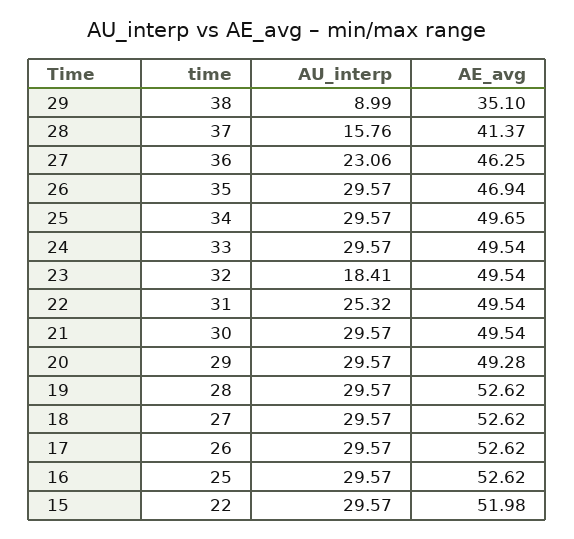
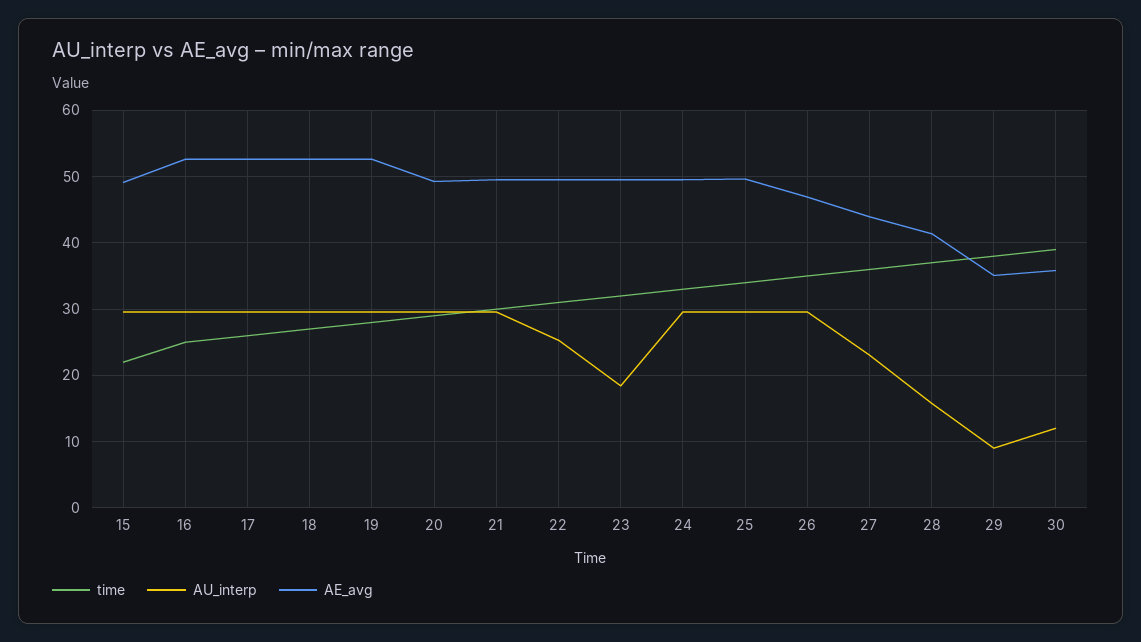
AE_avg, 27: 46.25 -> 44
AE_avg, 15: 51.98 -> 49
time, 30: none -> 39
AU_interp, 30: none -> 12
AE_avg, 30: none -> 36

